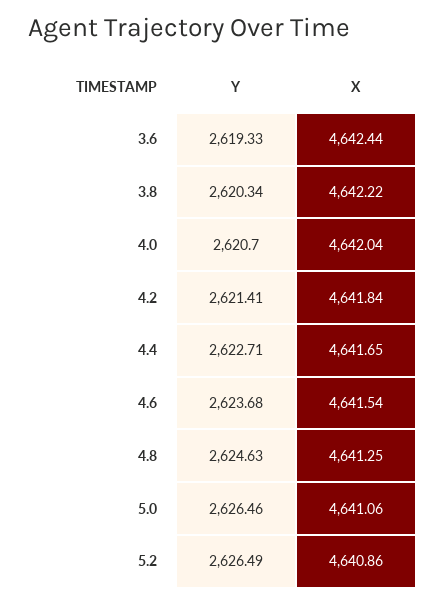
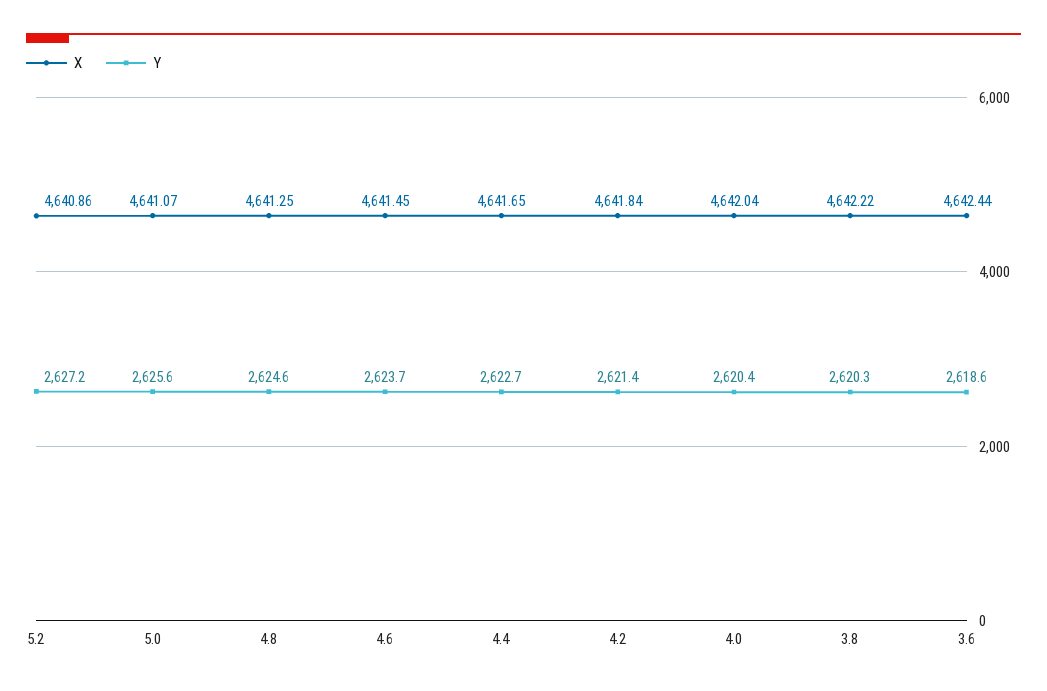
Y, 3.6: 2619.33 -> 2618.6
Y, 4.0: 2620.7 -> 2620.4
X, 4.6: 4641.54 -> 4641.45
Y, 5.0: 2626.46 -> 2625.6
X, 5.0: 4641.06 -> 4641.07
Y, 5.2: 2626.49 -> 2627.2

